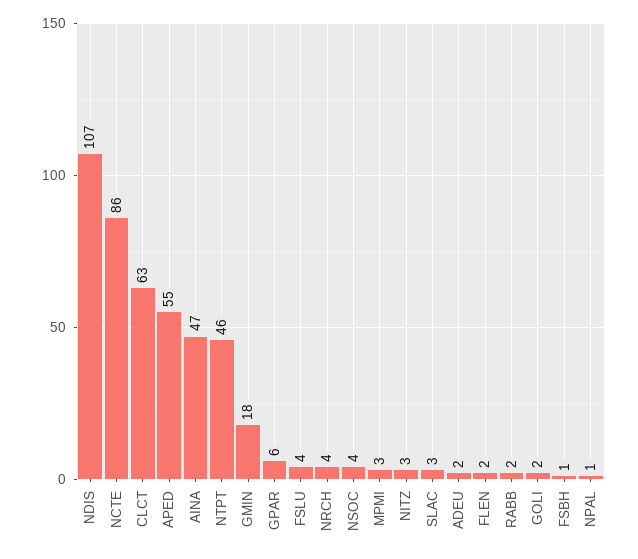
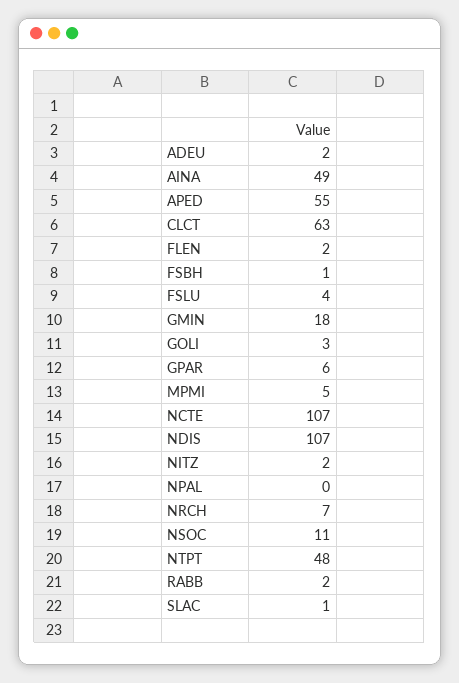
NCTE: 86 -> 107
AINA: 47 -> 49
NTPT: 46 -> 48
NRCH: 4 -> 7
NSOC: 4 -> 11
MPMI: 3 -> 5
NITZ: 3 -> 2
SLAC: 3 -> 1
GOLI: 2 -> 3
NPAL: 1 -> 0

